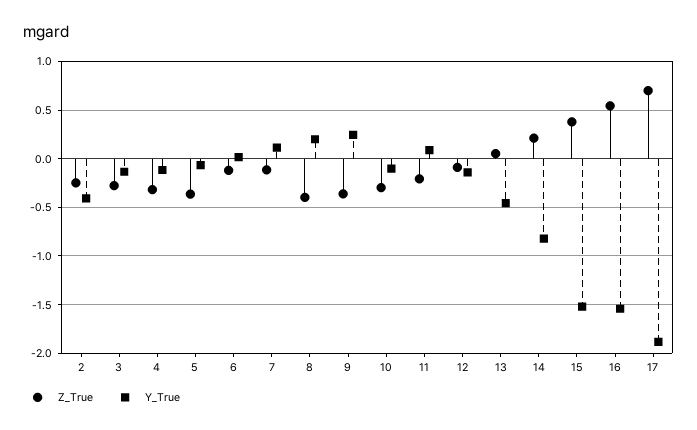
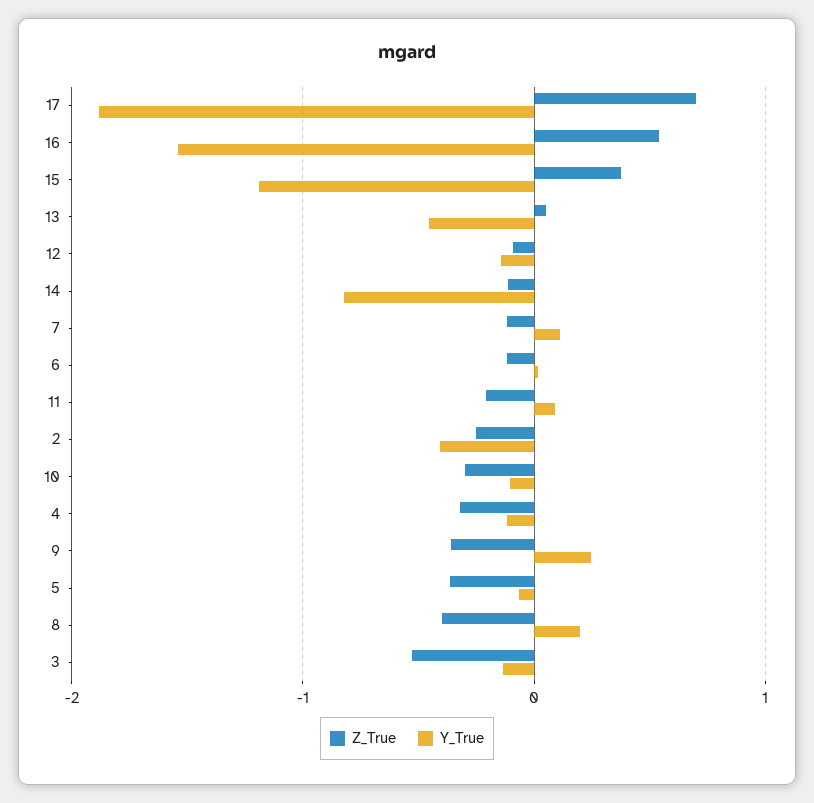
Z_True, 3: -0.3 -> -0.5
Z_True, 14: 0.2 -> -0.1
Y_True, 15: -1.5 -> -1.2

